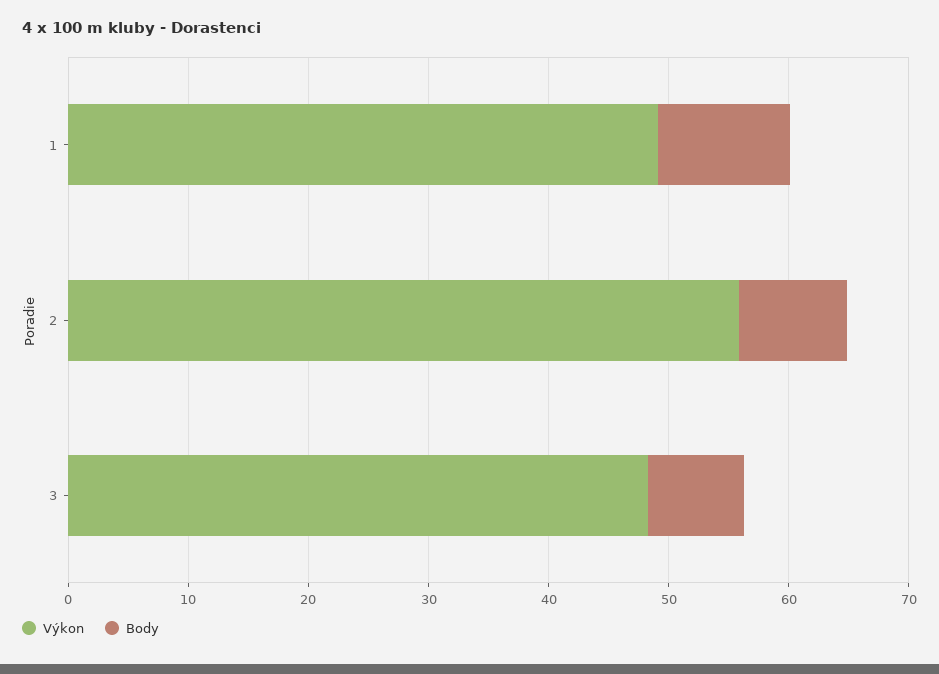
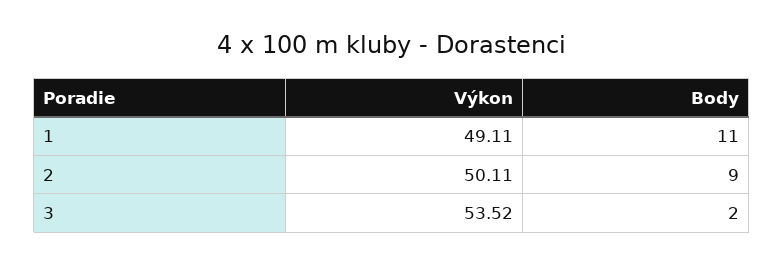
Výkon, 2: 56 -> 50.11
Výkon, 3: 48 -> 53.52
Body, 3: 8 -> 2

